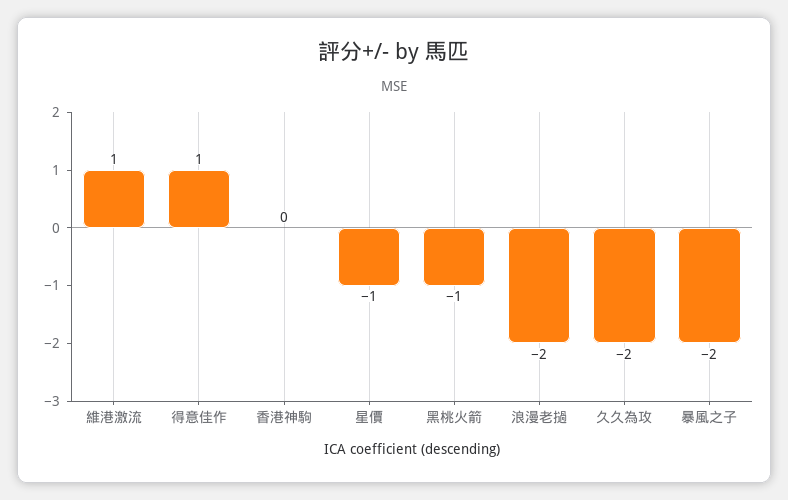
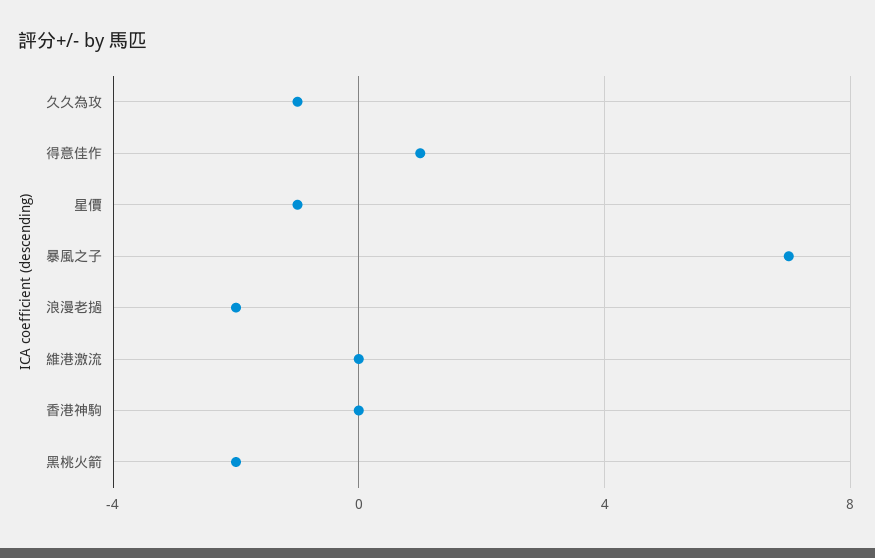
維港激流: 1 -> 0
黑桃火箭: -1 -> -2
久久為攻: -2 -> -1
暴風之子: -2 -> 7

